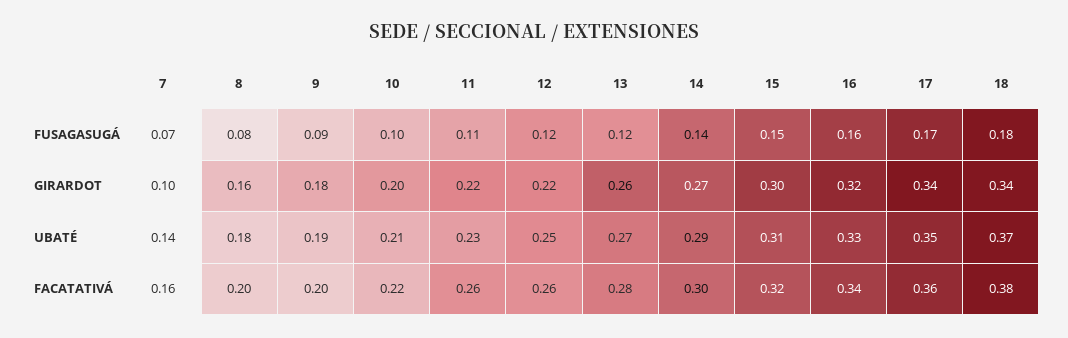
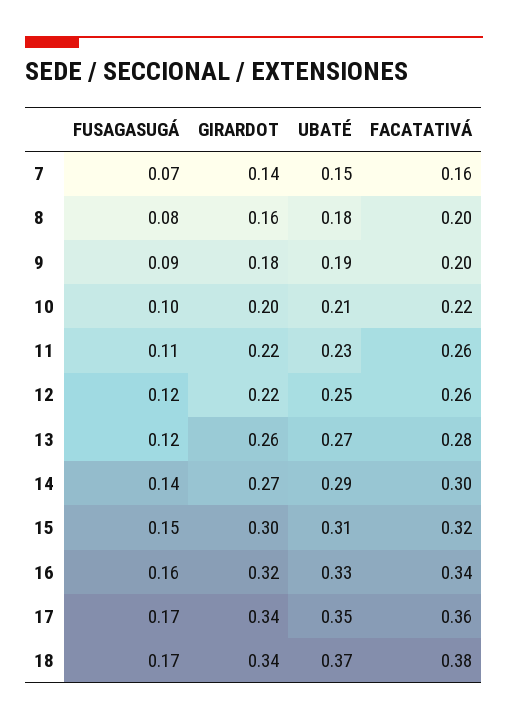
18, FUSAGASUGÁ: 0.18 -> 0.17
7, GIRARDOT: 0.1 -> 0.14
7, UBATÉ: 0.14 -> 0.15

